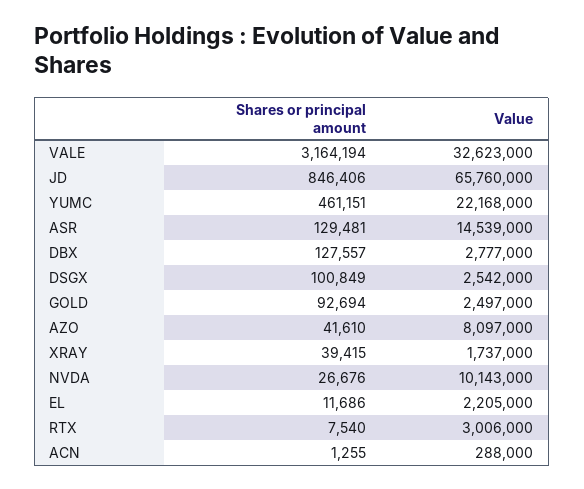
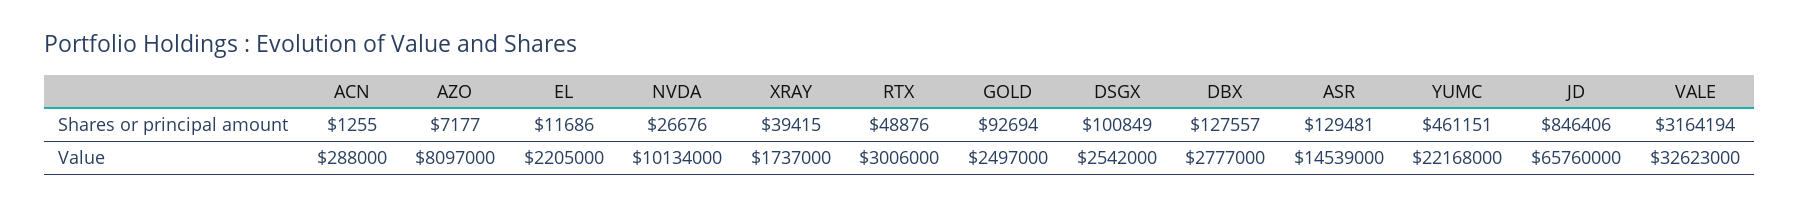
Shares or principal amount, AZO: 41610 -> 7177
Value, NVDA: 10143000 -> 10134000
Shares or principal amount, RTX: 7540 -> 48876

